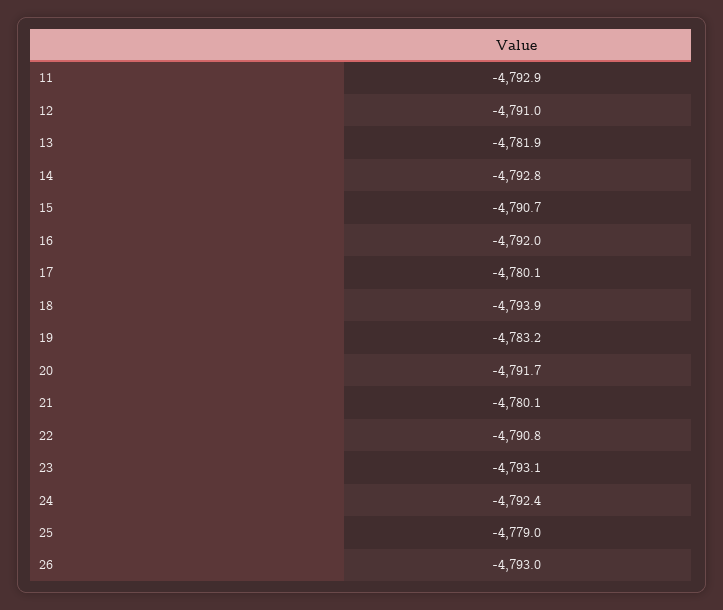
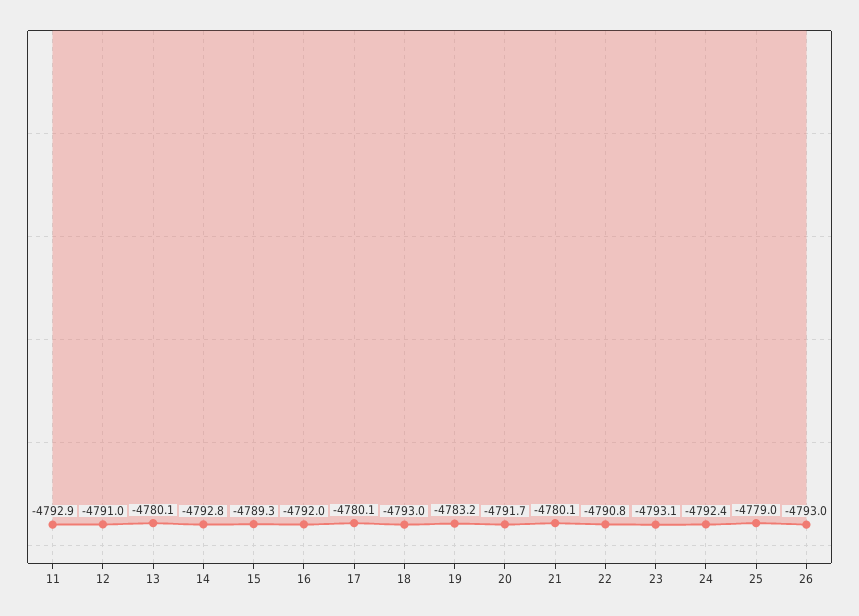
13: -4781.9 -> -4780.1
15: -4790.7 -> -4789.3
18: -4793.9 -> -4793

